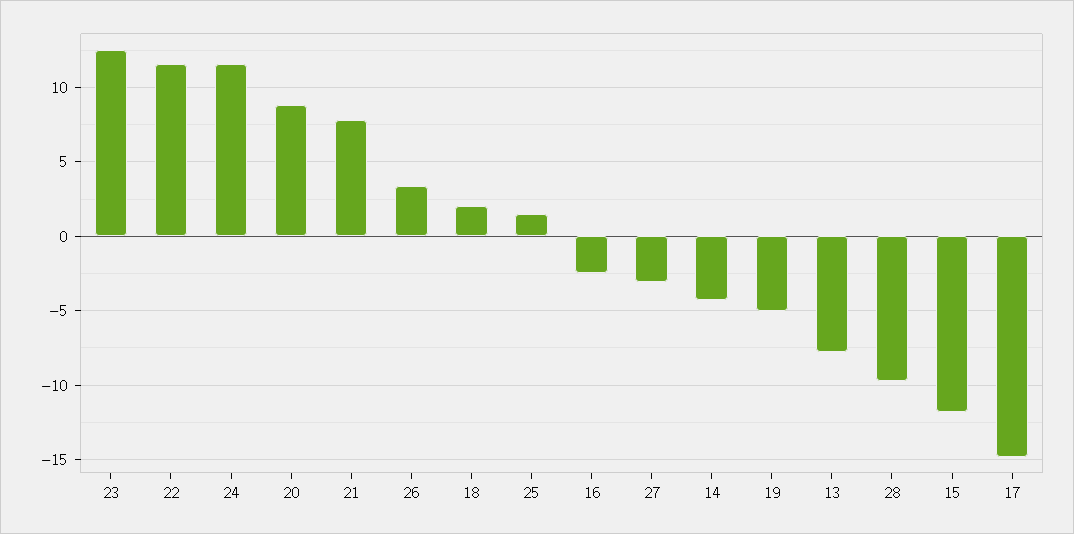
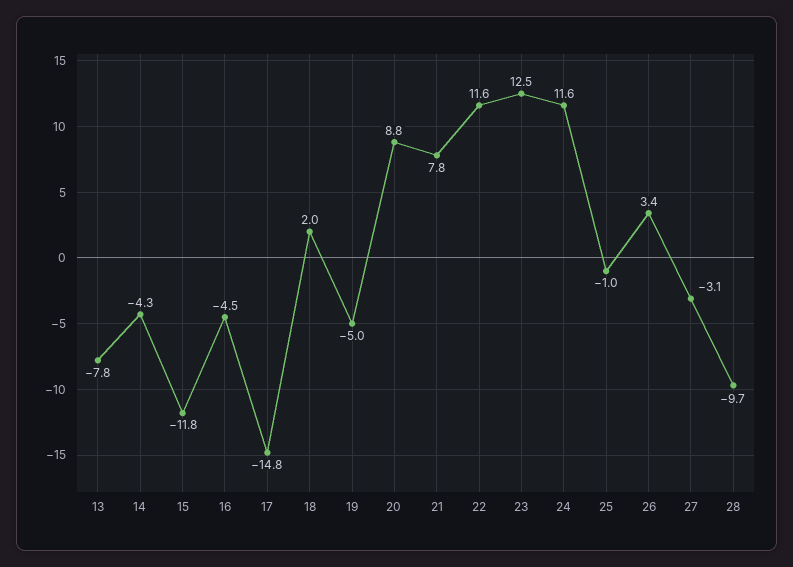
25: 1.5 -> -1
16: -2.5 -> -4.5

